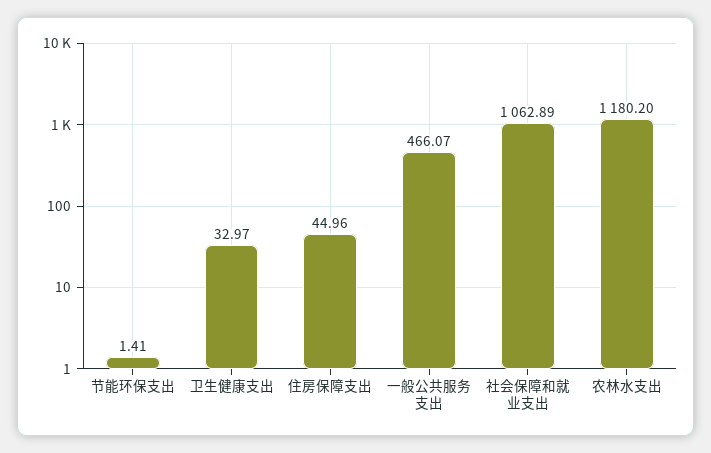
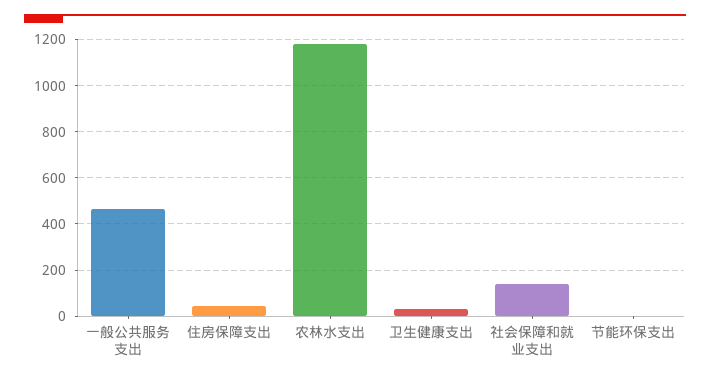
社会保障和就业支出: 1062.89 -> 150

